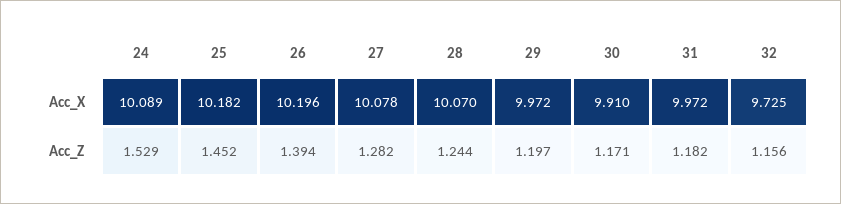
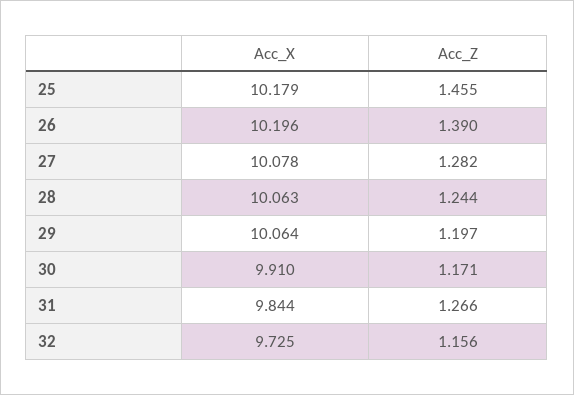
24, Acc_X: 10.089 -> none
25, Acc_X: 10.182 -> 10.179
28, Acc_X: 10.07 -> 10.063
29, Acc_X: 9.972 -> 10.064
31, Acc_X: 9.972 -> 9.844
24, Acc_Z: 1.529 -> none
25, Acc_Z: 1.452 -> 1.455
26, Acc_Z: 1.394 -> 1.39
31, Acc_Z: 1.182 -> 1.266

